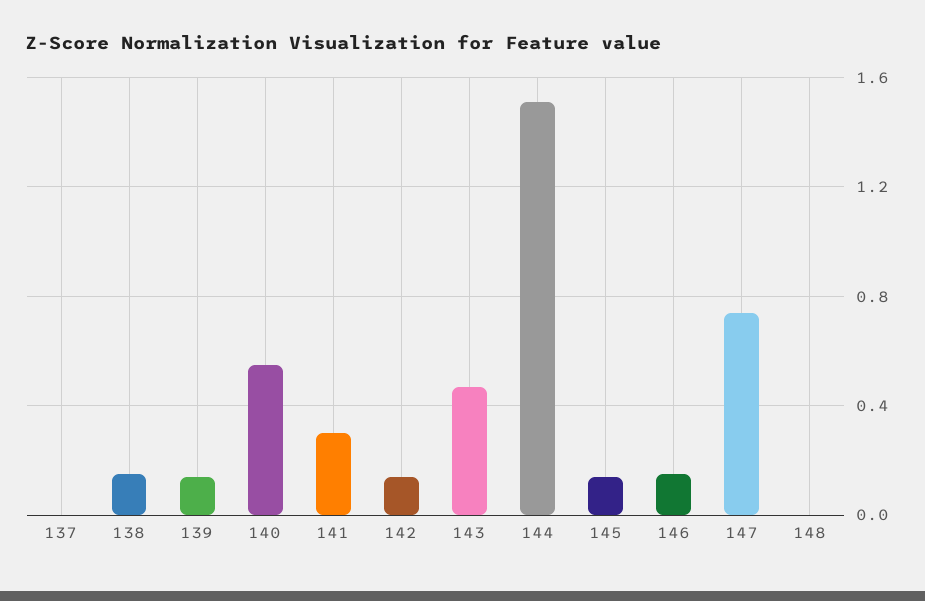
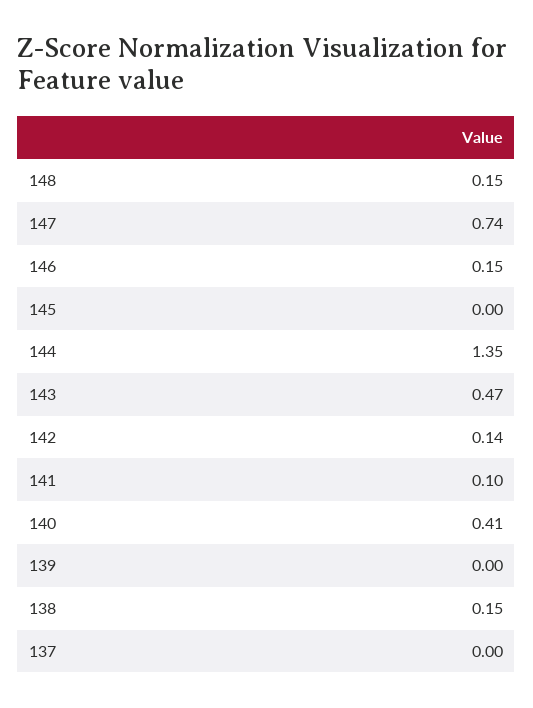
139: 0.15 -> 0
140: 0.55 -> 0.41
141: 0.3 -> 0.1
144: 1.5 -> 1.35
145: 0.15 -> 0
148: 0 -> 0.15

